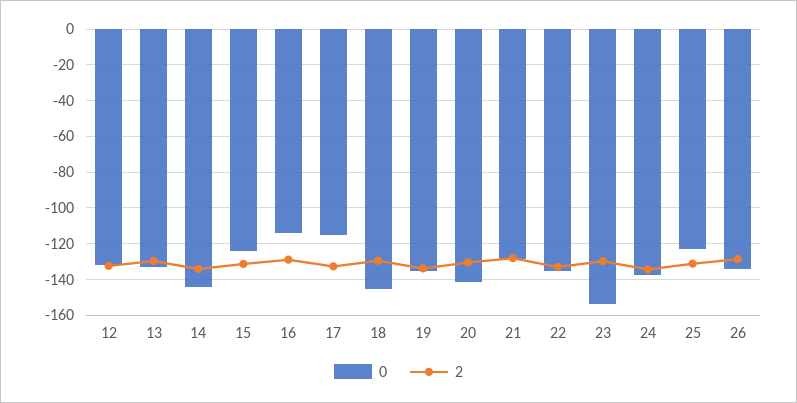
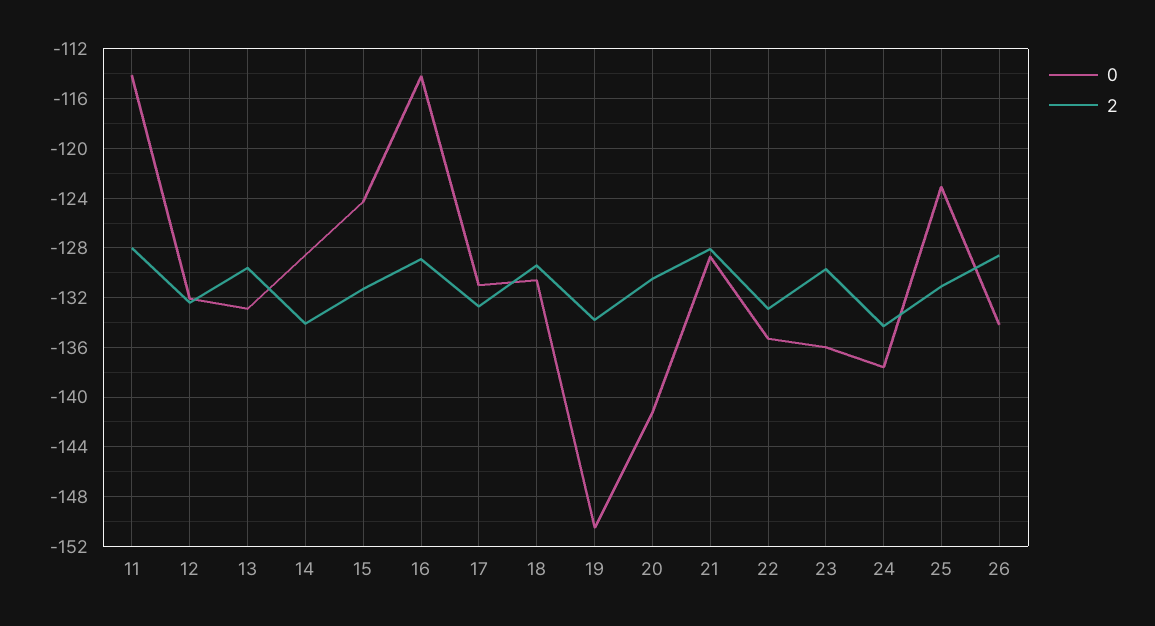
0, 14: -145 -> -128.5
0, 17: -115 -> -131
0, 18: -145 -> -130.5
0, 19: -135 -> -150.5
0, 23: -155 -> -136
0, 11: none -> -114
2, 11: none -> -128

